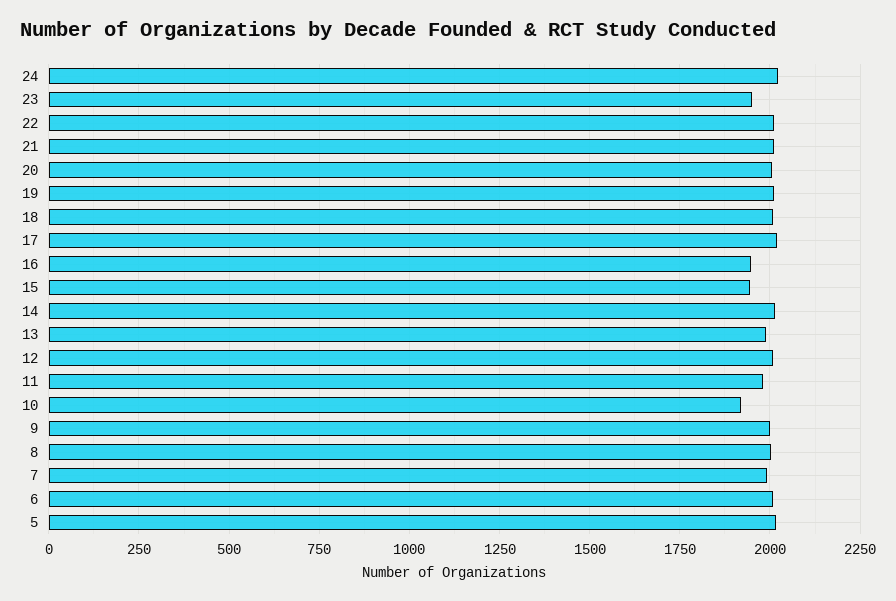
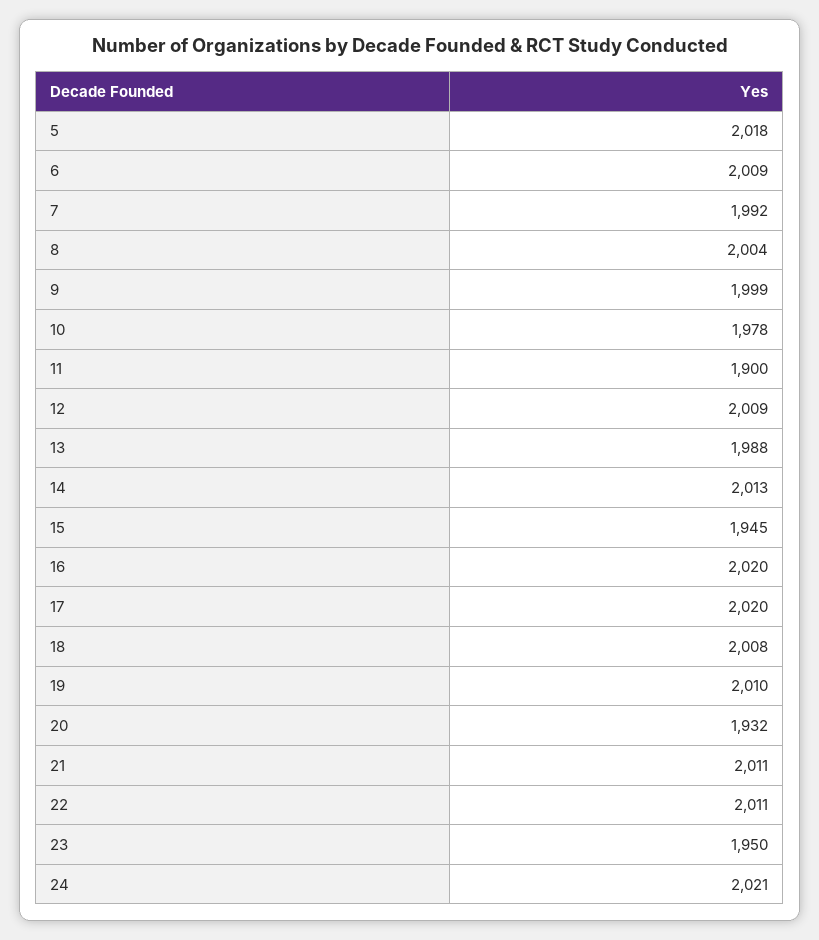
20: 2000 -> 1932
16: 1950 -> 2020
11: 1975 -> 1900
10: 1925 -> 1978

